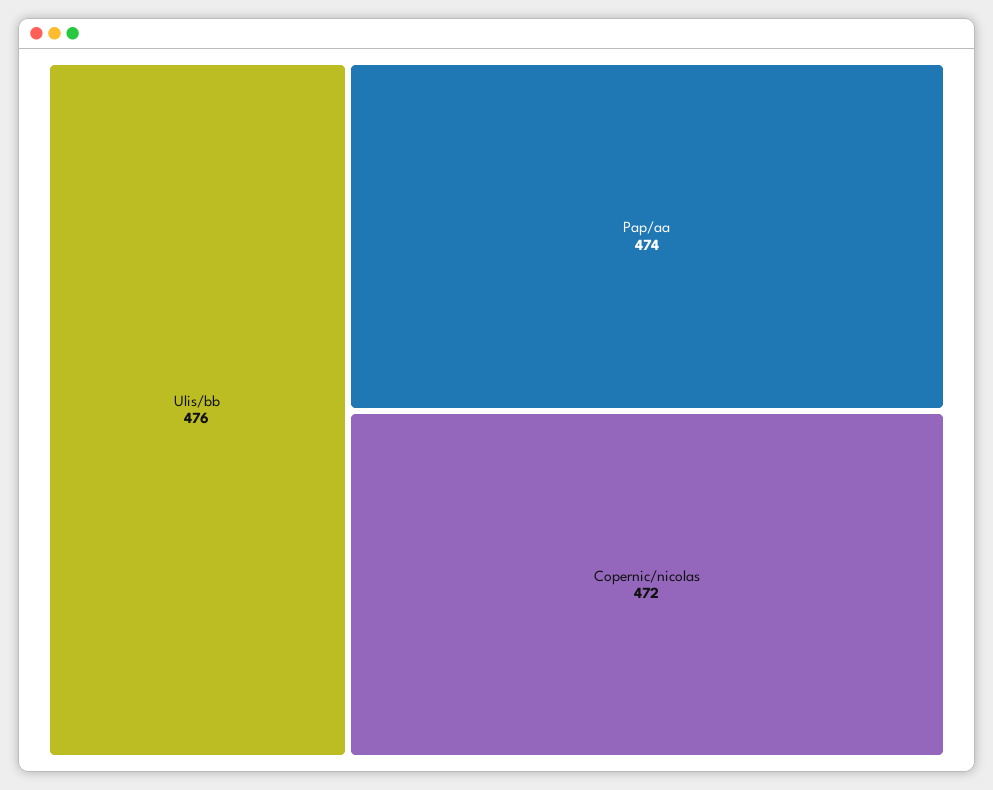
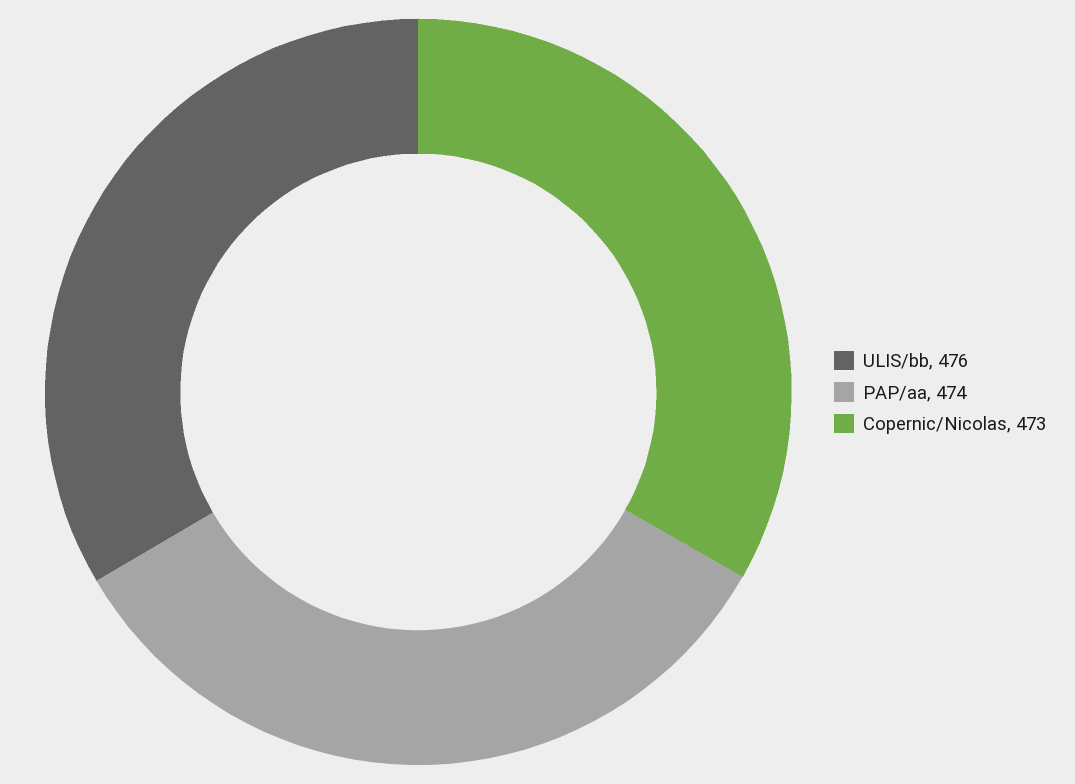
Copernic/nicolas: 472 -> 473

